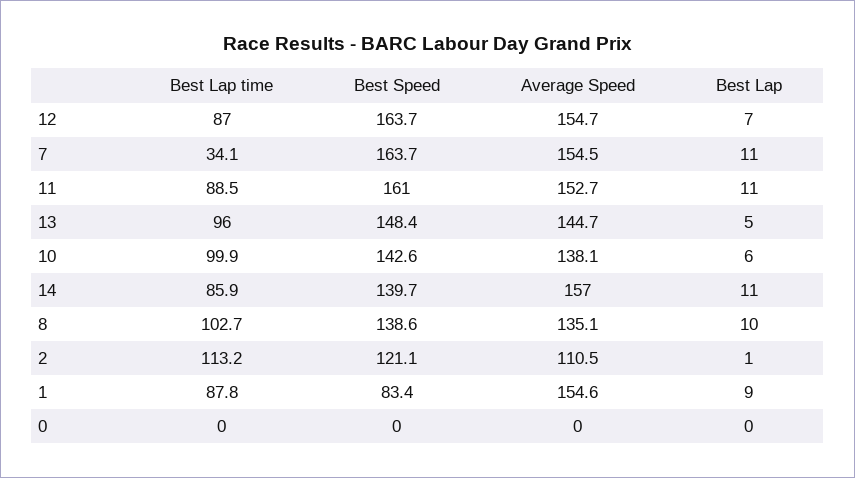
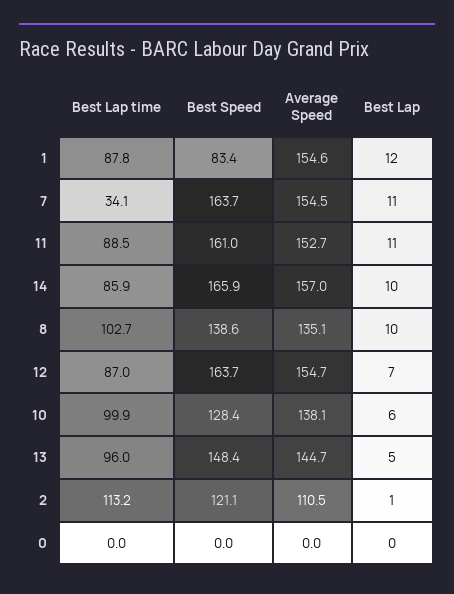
Best Speed, 10: 142.6 -> 128.4
Best Speed, 14: 139.7 -> 165.9
Best Lap, 14: 11 -> 10
Best Lap, 1: 9 -> 12

